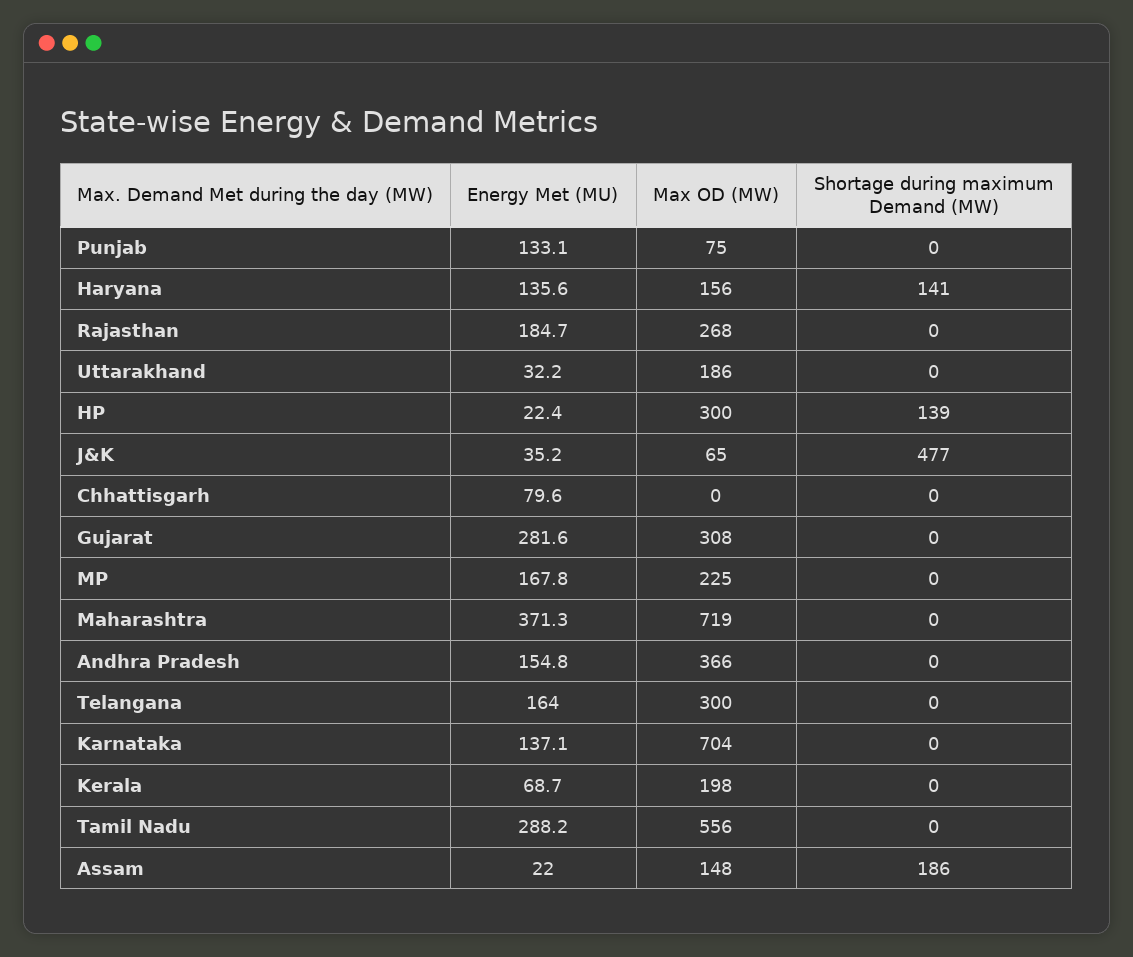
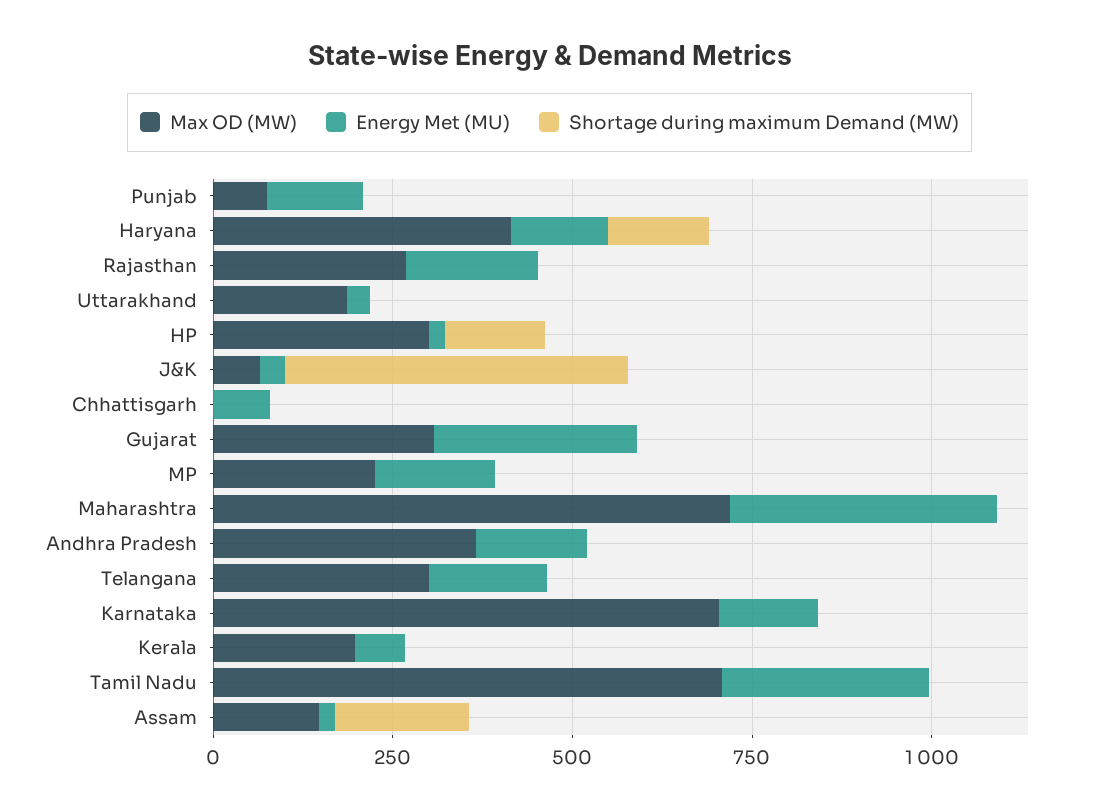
Max OD (MW), Haryana: 156 -> 400
Max OD (MW), Tamil Nadu: 556 -> 700

